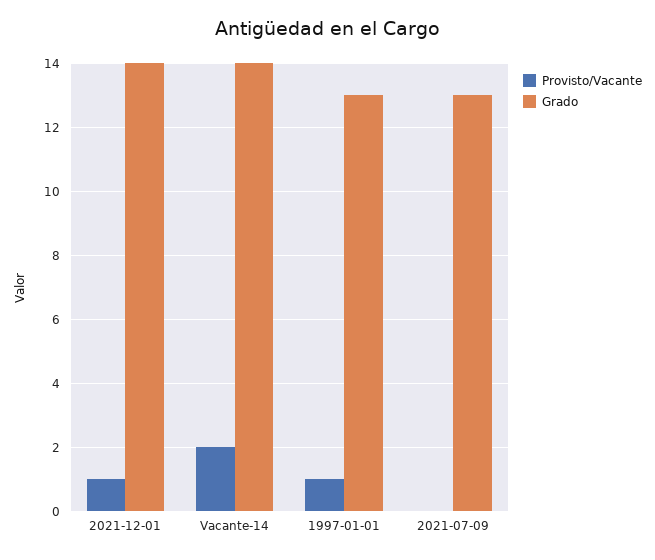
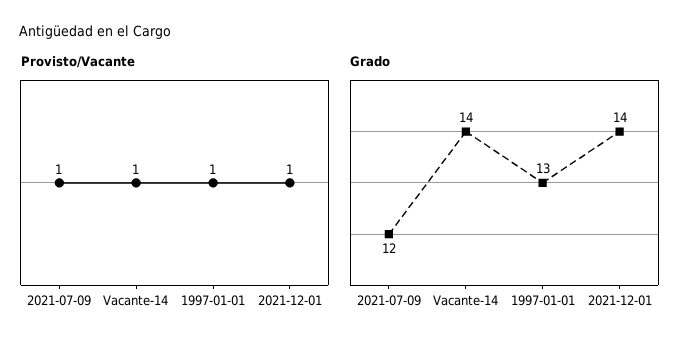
Provisto/Vacante, Vacante-14: 2 -> 1
Provisto/Vacante, 2021-07-09: 0 -> 1
Grado, 2021-07-09: 13 -> 12

